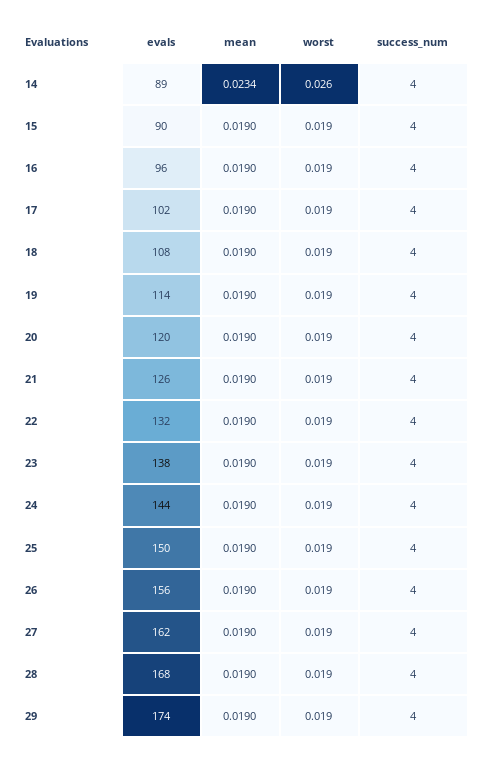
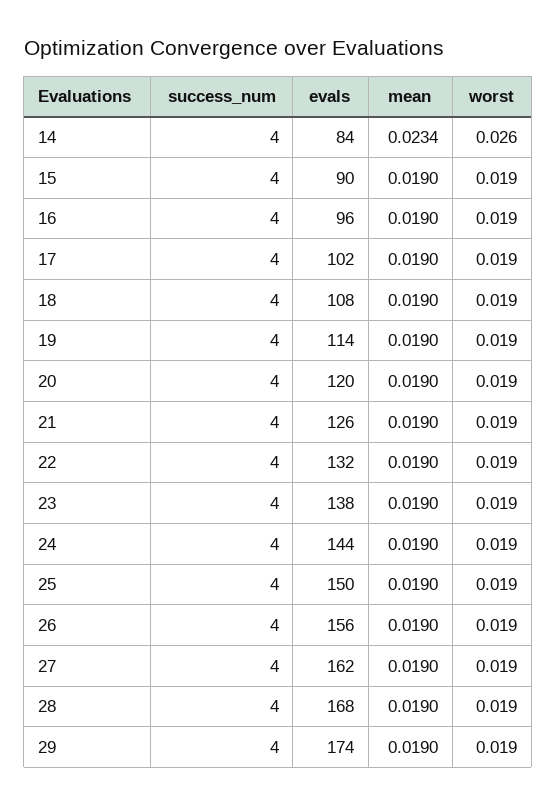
evals, 14: 89 -> 84

